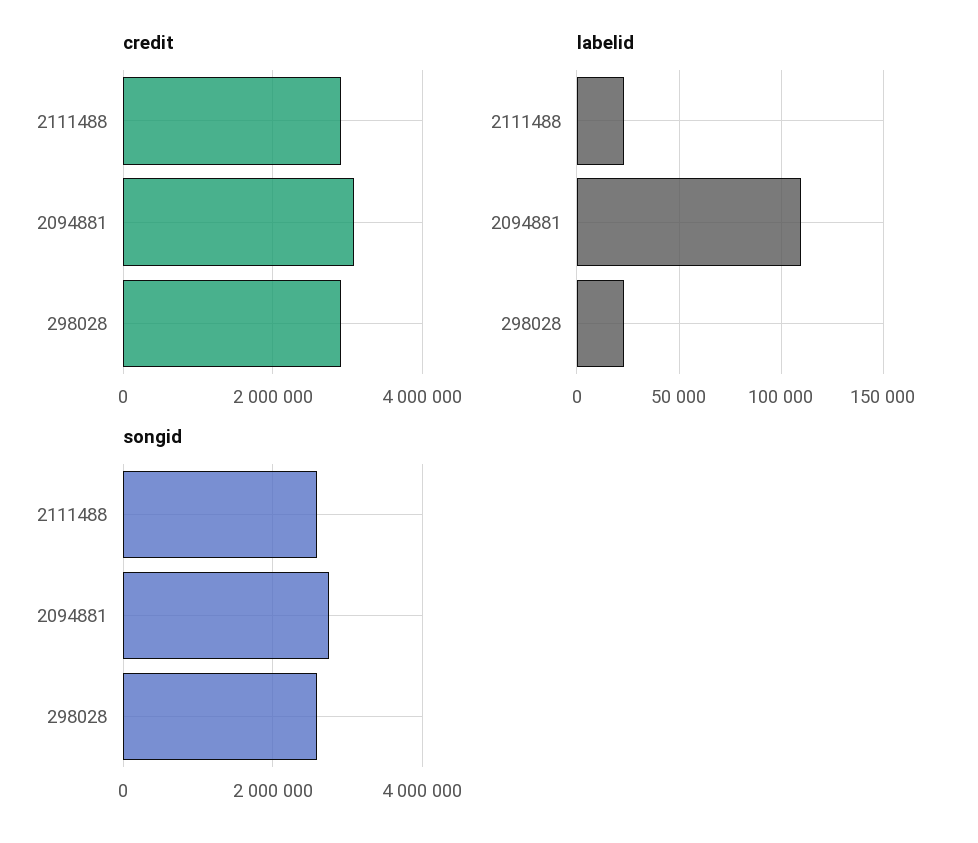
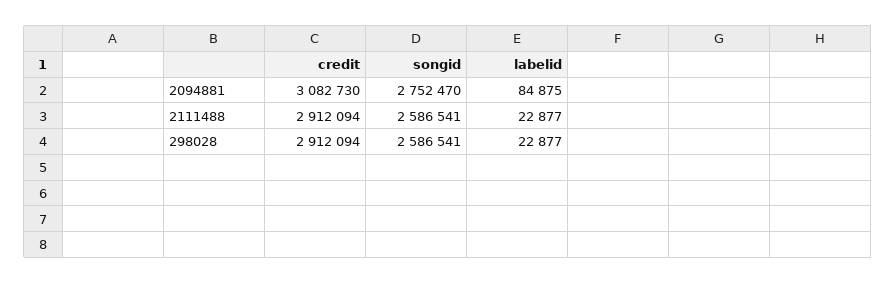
labelid, 2094881: 110000 -> 84875

